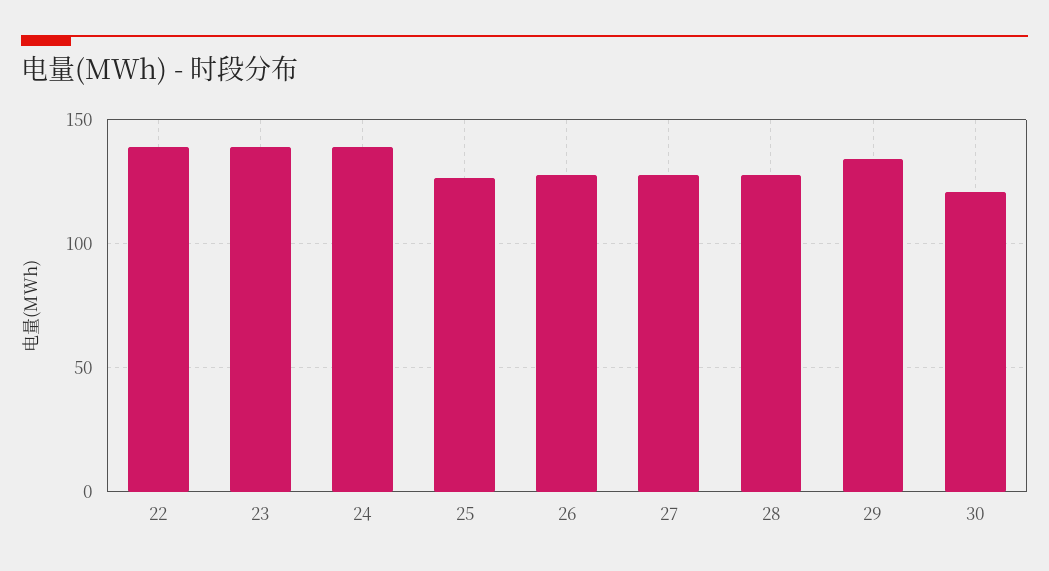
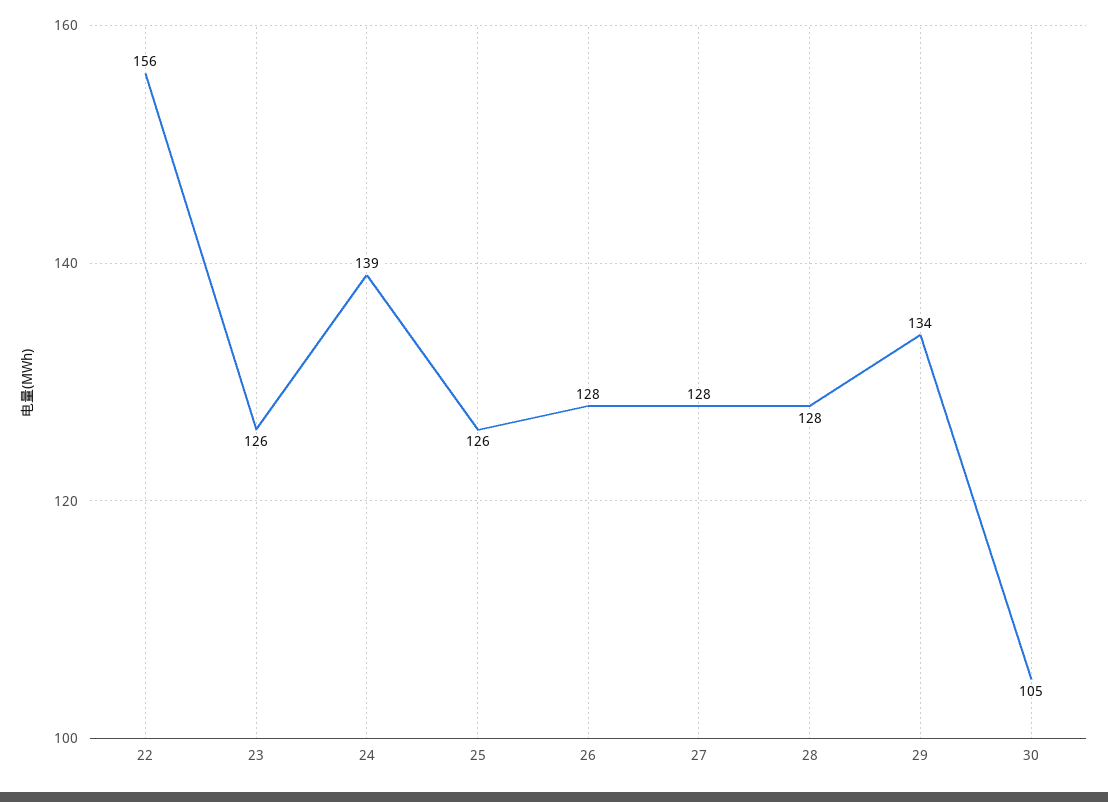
22: 140 -> 156
23: 140 -> 126
30: 120 -> 105

